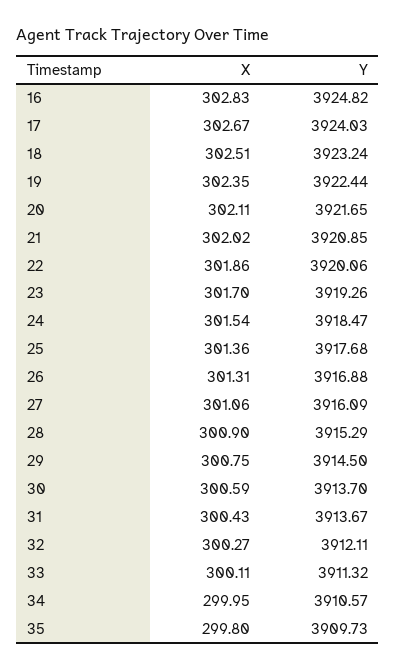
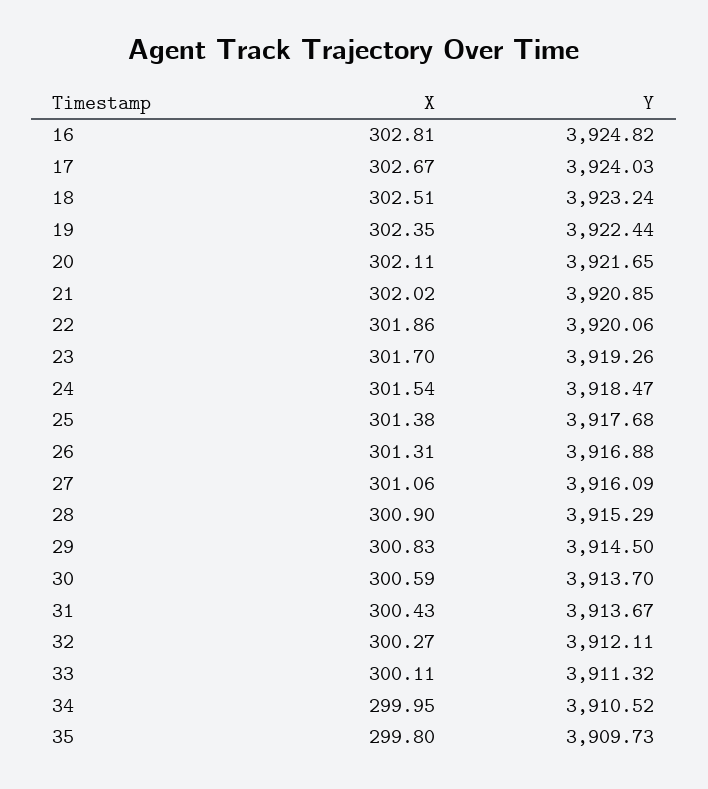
X, 16: 302.83 -> 302.81
X, 25: 301.36 -> 301.38
X, 29: 300.75 -> 300.83
Y, 34: 3910.57 -> 3910.52

